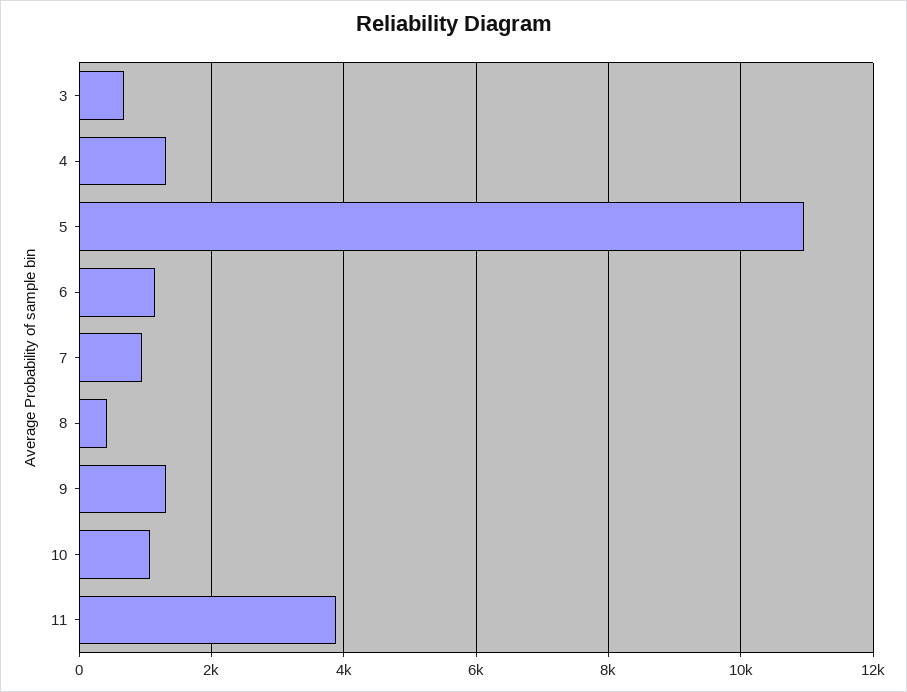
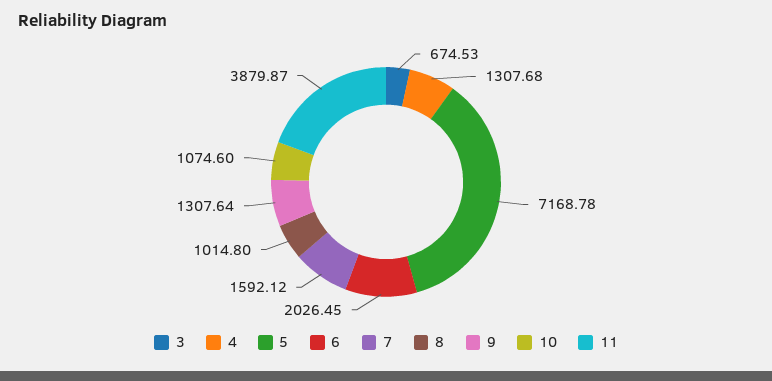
5: 11000 -> 7168.78
6: 1200 -> 2026.45
7: 1000 -> 1592.12
8: 400 -> 1014.8

